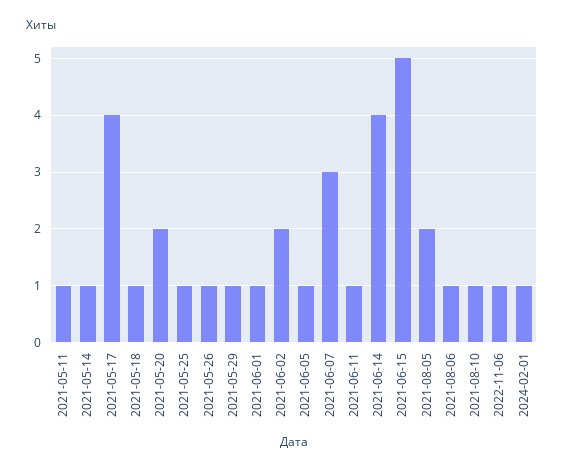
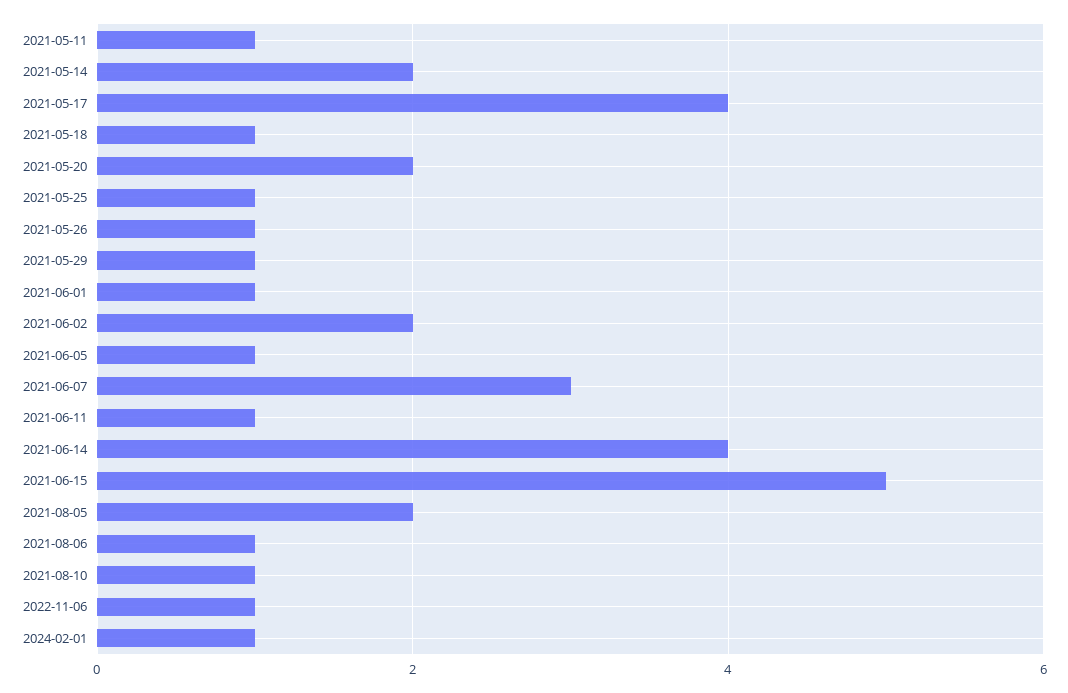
2021-05-14: 1 -> 2

